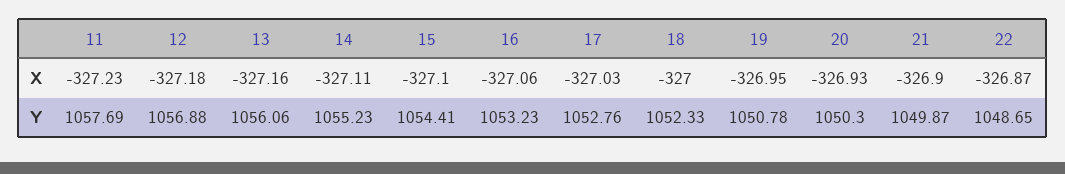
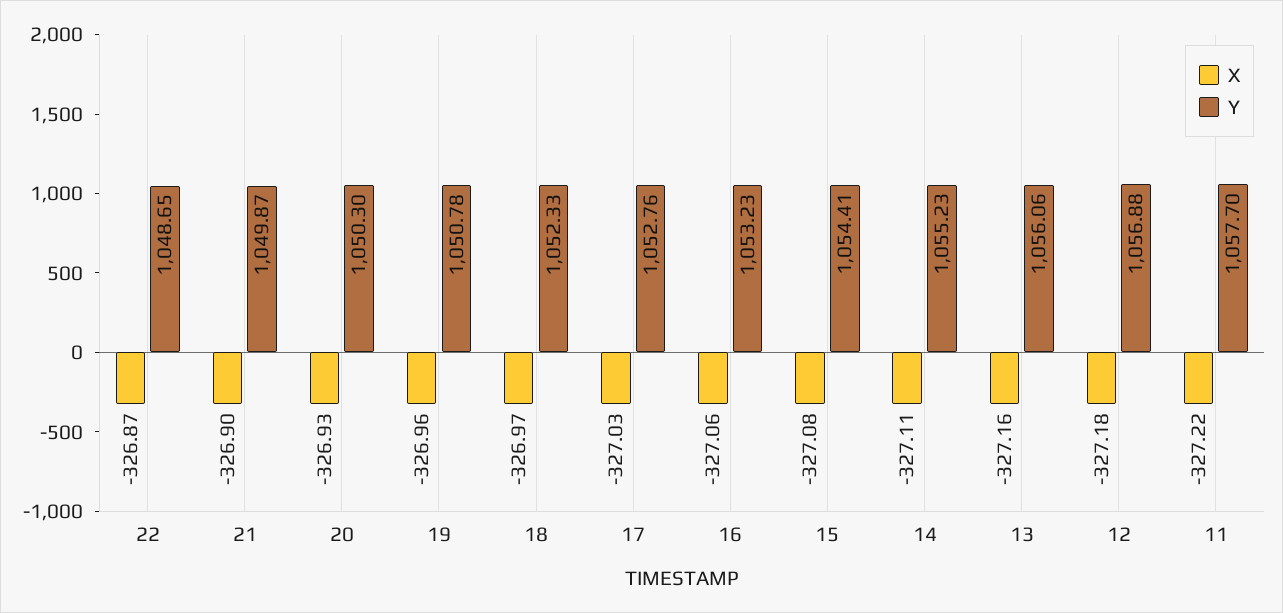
X, 11: -327.23 -> -327.22
X, 15: -327.1 -> -327.08
X, 18: -327 -> -326.97
X, 19: -326.95 -> -326.96
Y, 11: 1057.69 -> 1057.7

